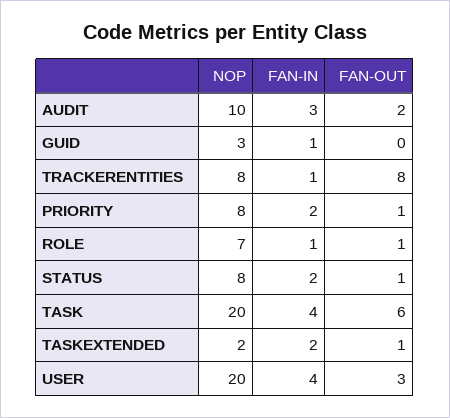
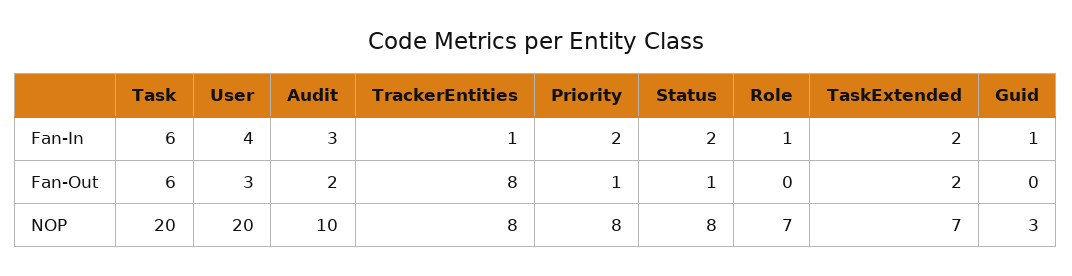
FAN-OUT, ROLE: 1 -> 0
FAN-IN, TASK: 4 -> 6
NOP, TASKEXTENDED: 2 -> 7
FAN-OUT, TASKEXTENDED: 1 -> 2

